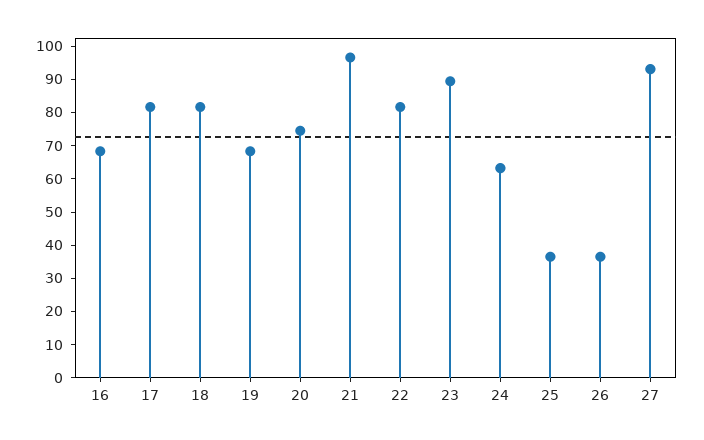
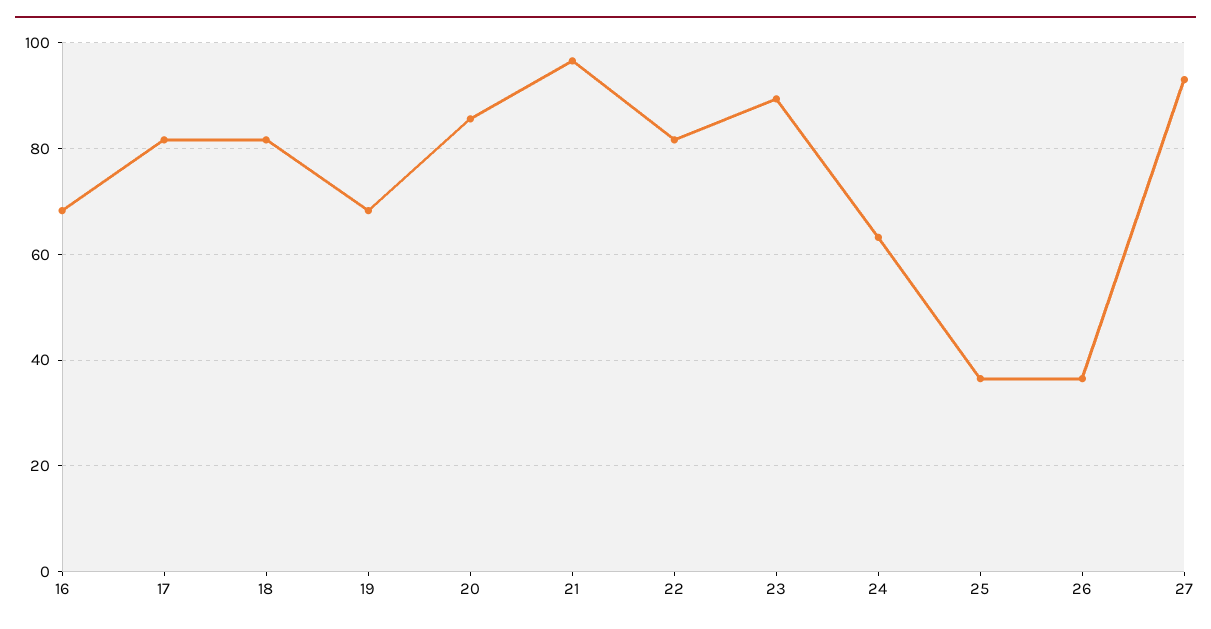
20: 75 -> 86

